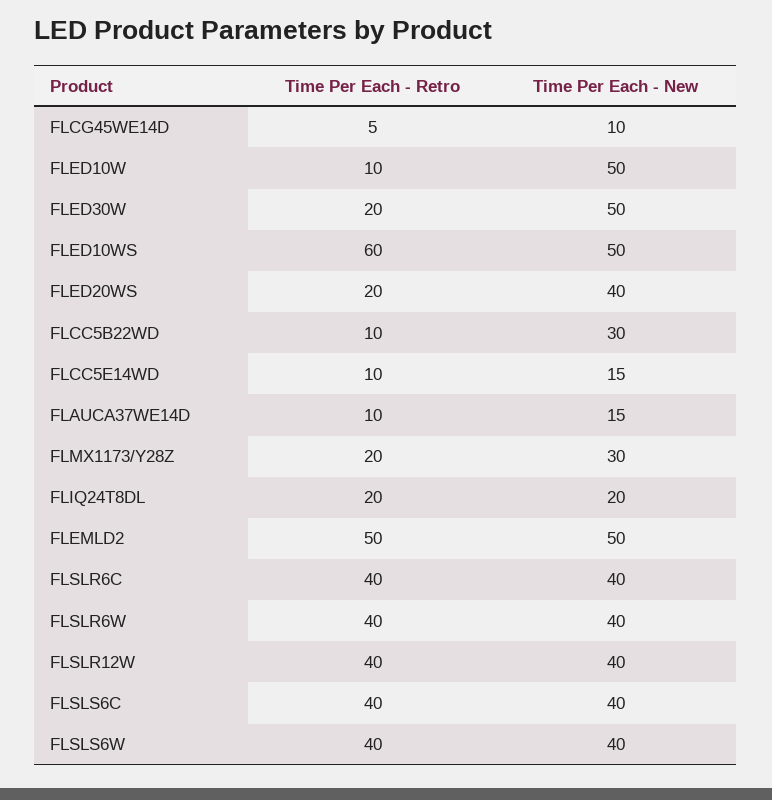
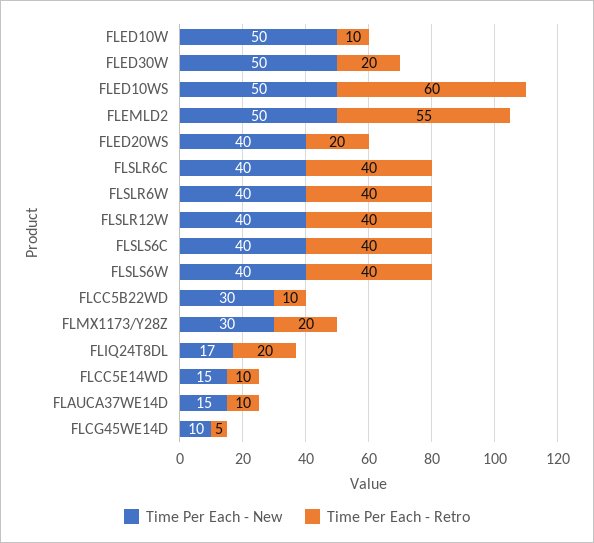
Time Per Each - New, FLIQ24T8DL: 20 -> 17
Time Per Each - Retro, FLEMLD2: 50 -> 55

